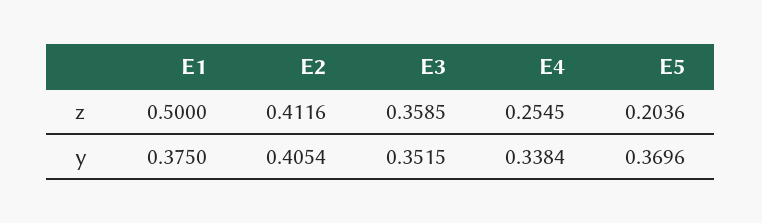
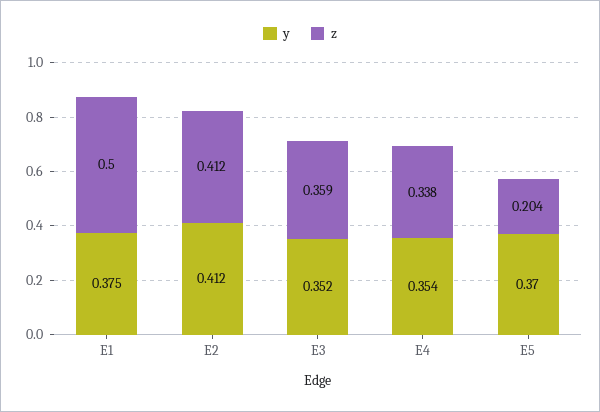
z, E4: 0.2545 -> 0.338
y, E2: 0.4054 -> 0.412
y, E4: 0.3384 -> 0.354

